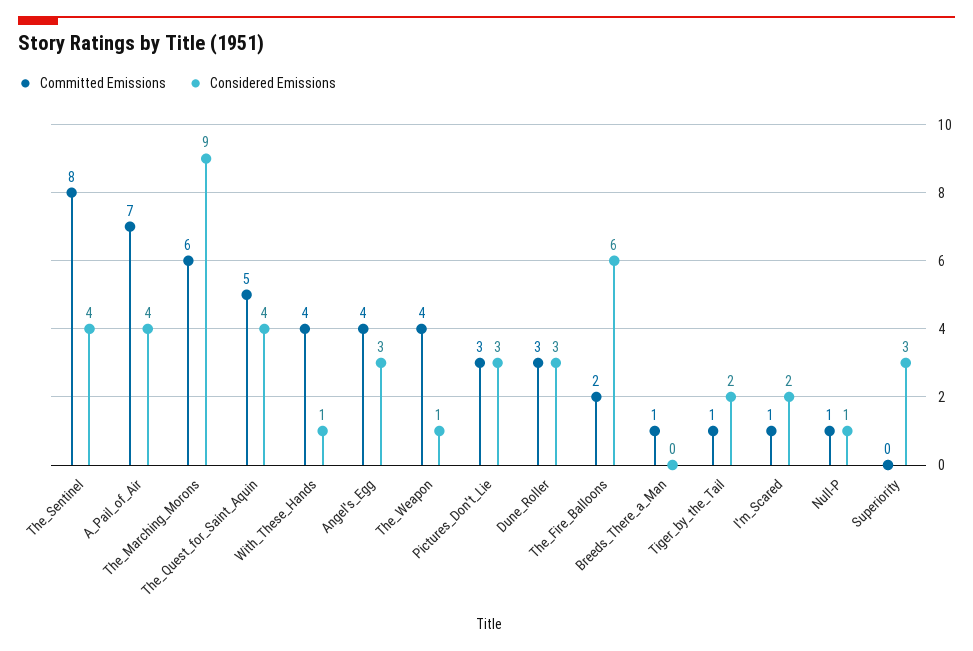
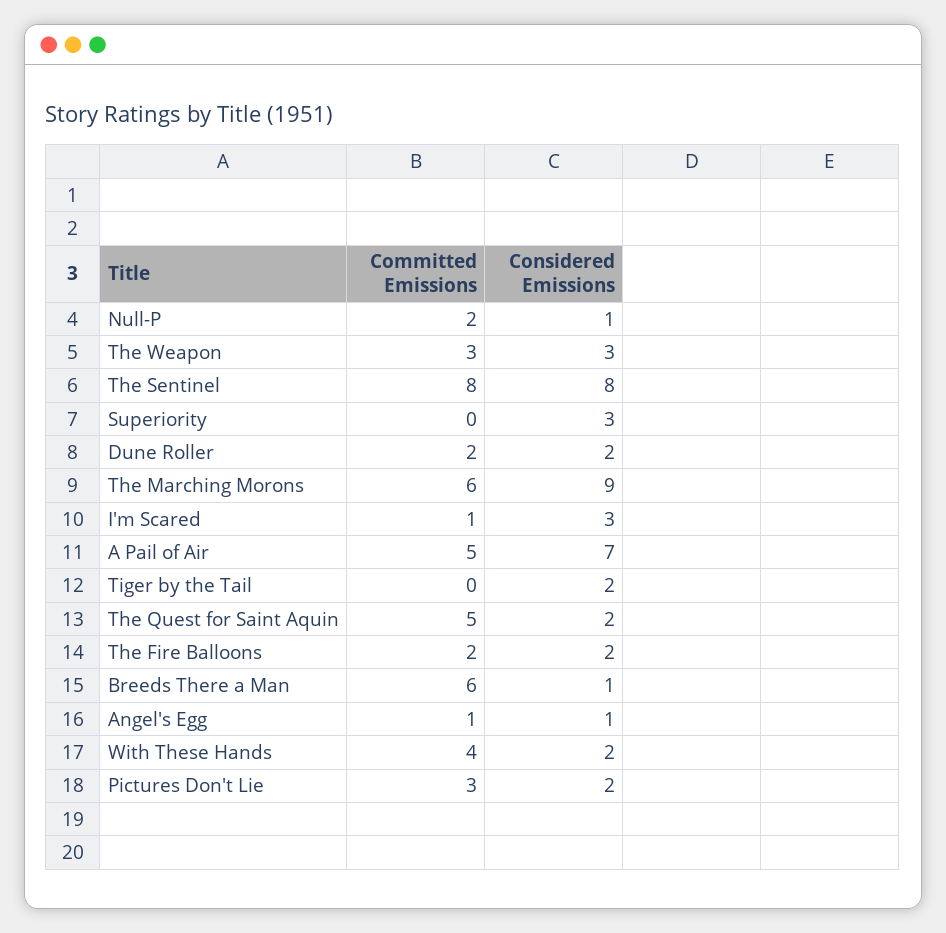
Considered Emissions, The_Sentinel: 4 -> 8
Committed Emissions, A_Pail_of_Air: 7 -> 5
Considered Emissions, A_Pail_of_Air: 4 -> 7
Considered Emissions, The_Quest_for_Saint_Aquin: 4 -> 2
Considered Emissions, With_These_Hands: 1 -> 2
Committed Emissions, Angel's_Egg: 4 -> 1
Considered Emissions, Angel's_Egg: 3 -> 1
Committed Emissions, The_Weapon: 4 -> 3
Considered Emissions, The_Weapon: 1 -> 3
Considered Emissions, Pictures_Don't_Lie: 3 -> 2
Committed Emissions, Dune_Roller: 3 -> 2
Considered Emissions, Dune_Roller: 3 -> 2
Considered Emissions, The_Fire_Balloons: 6 -> 2
Committed Emissions, Breeds_There_a_Man: 1 -> 6
Considered Emissions, Breeds_There_a_Man: 0 -> 1
Committed Emissions, Tiger_by_the_Tail: 1 -> 0
Considered Emissions, I'm_Scared: 2 -> 3
Committed Emissions, Null-P: 1 -> 2

